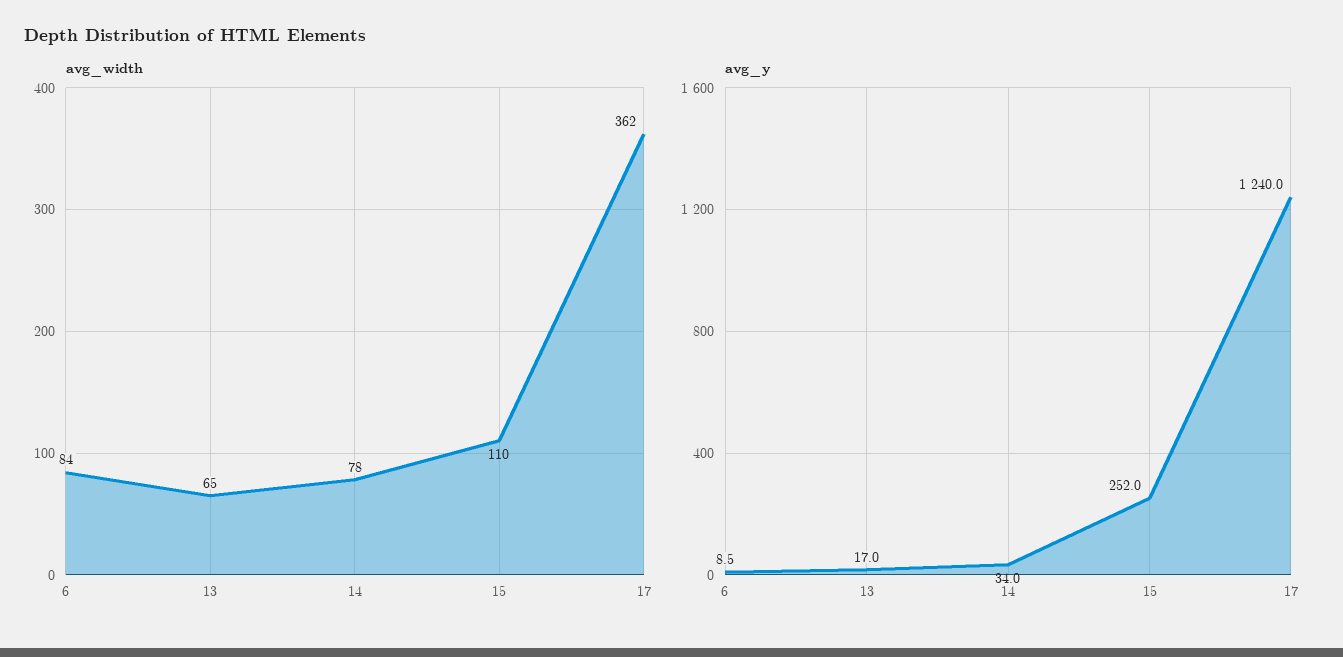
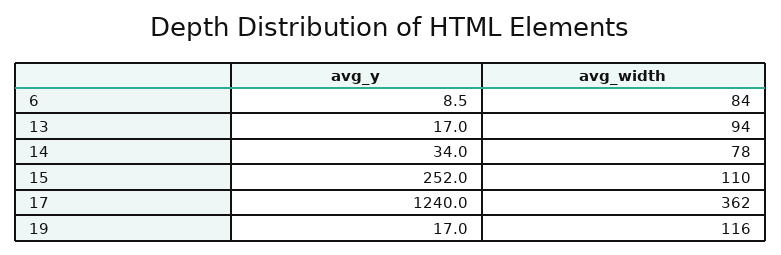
avg_width, 13: 65 -> 94
avg_y, 19: none -> 17
avg_width, 19: none -> 116

